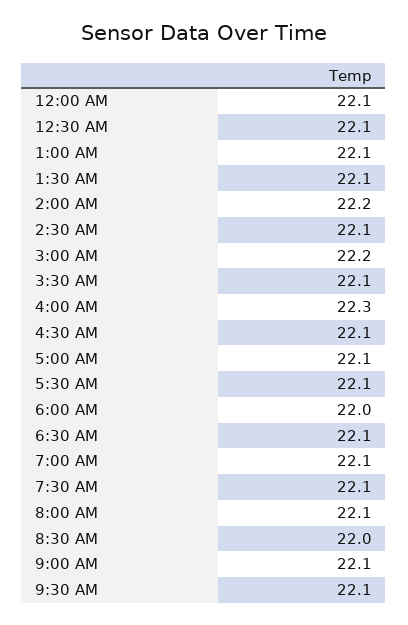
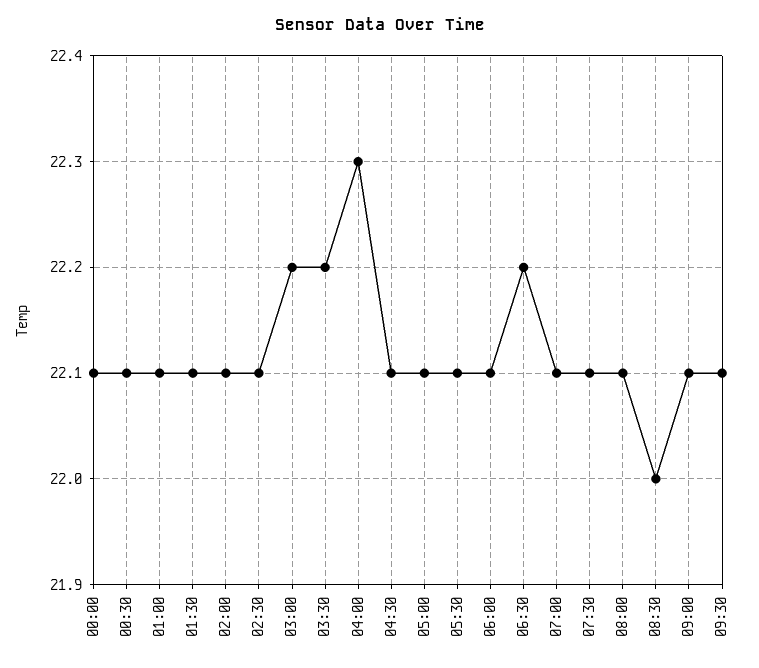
2:00 AM: 22.2 -> 22.1
3:30 AM: 22.1 -> 22.2
6:00 AM: 22 -> 22.1
6:30 AM: 22.1 -> 22.2

